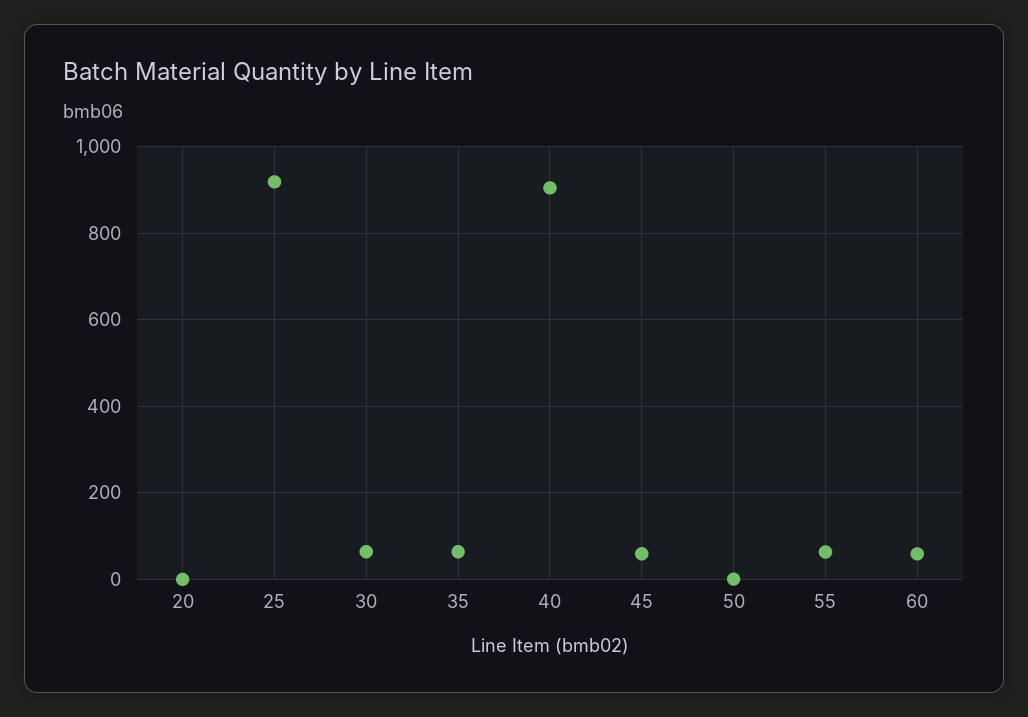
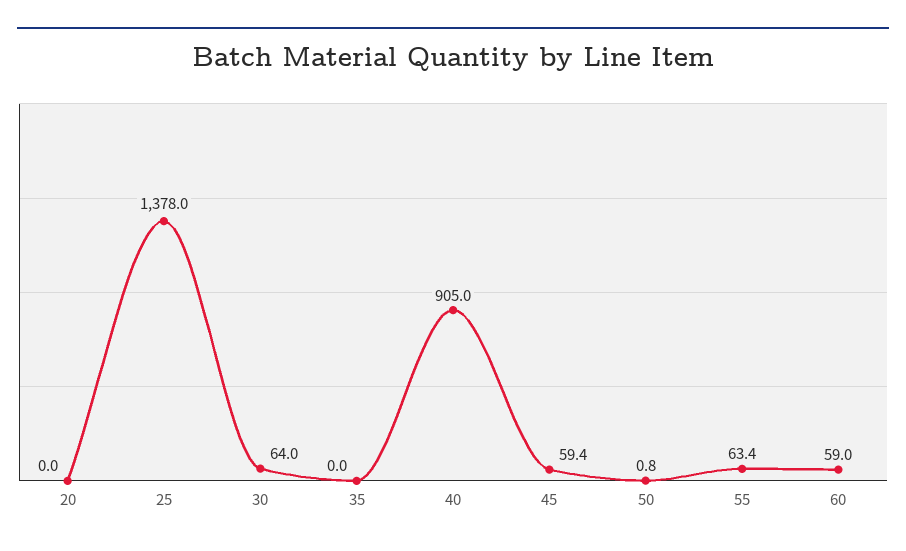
25: 920 -> 1378
35: 60 -> 0

